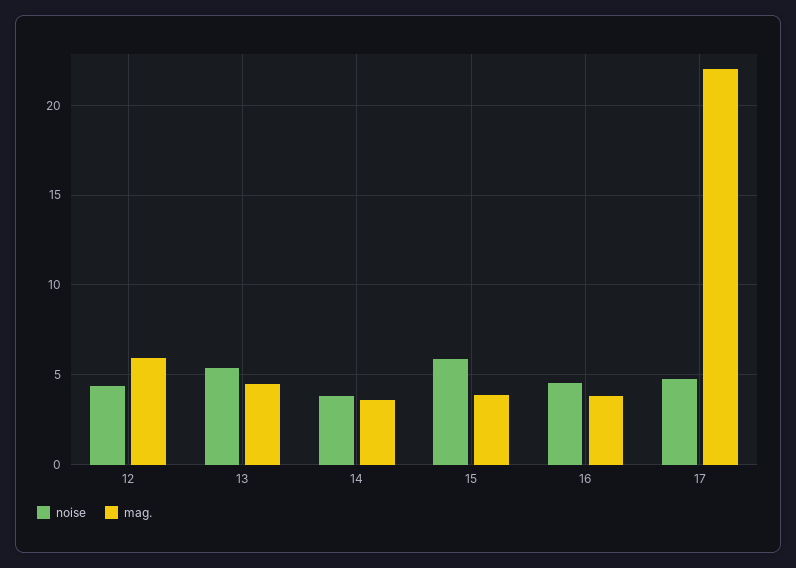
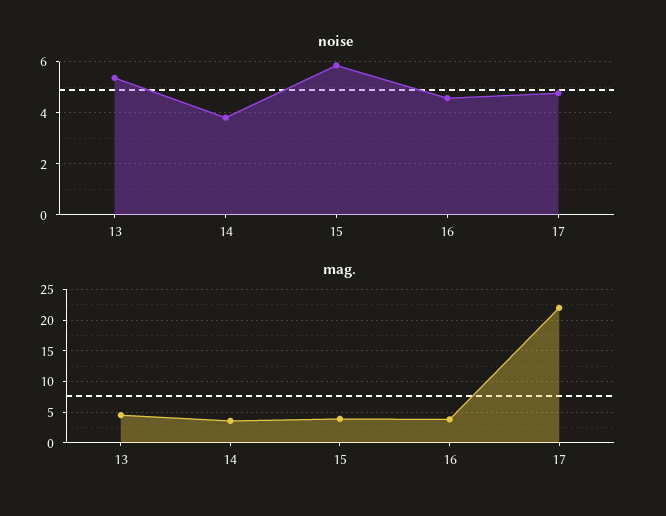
noise, 12: 4.5 -> none
mag., 12: 6 -> none

